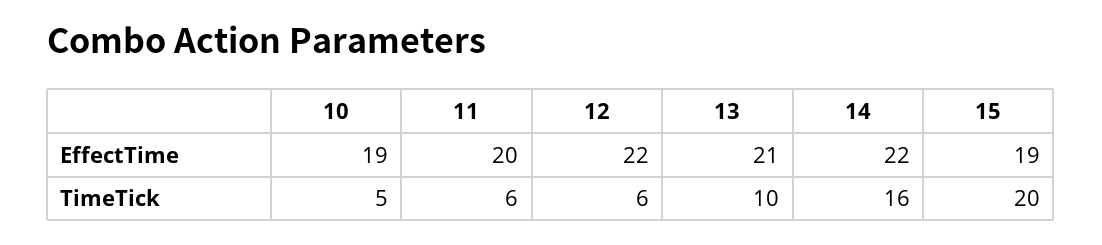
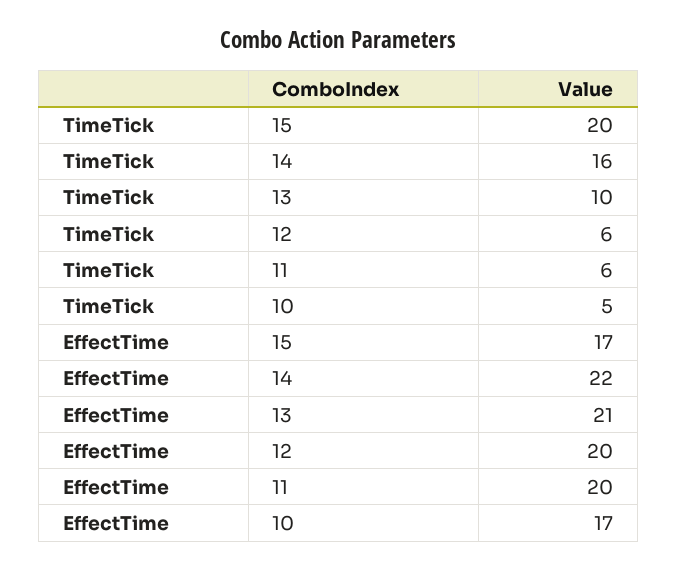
10, EffectTime: 19 -> 17
12, EffectTime: 22 -> 20
15, EffectTime: 19 -> 17

